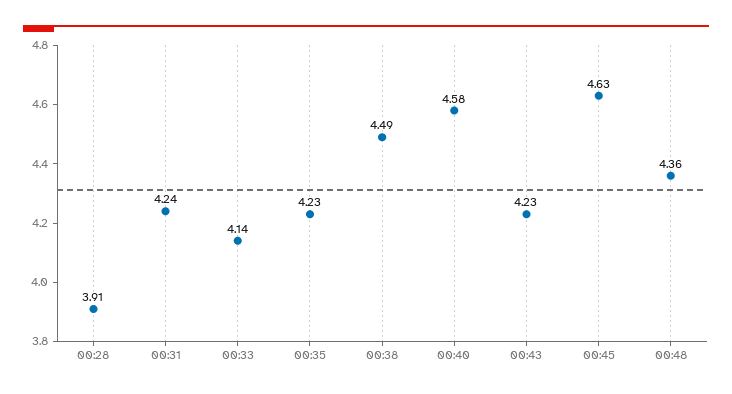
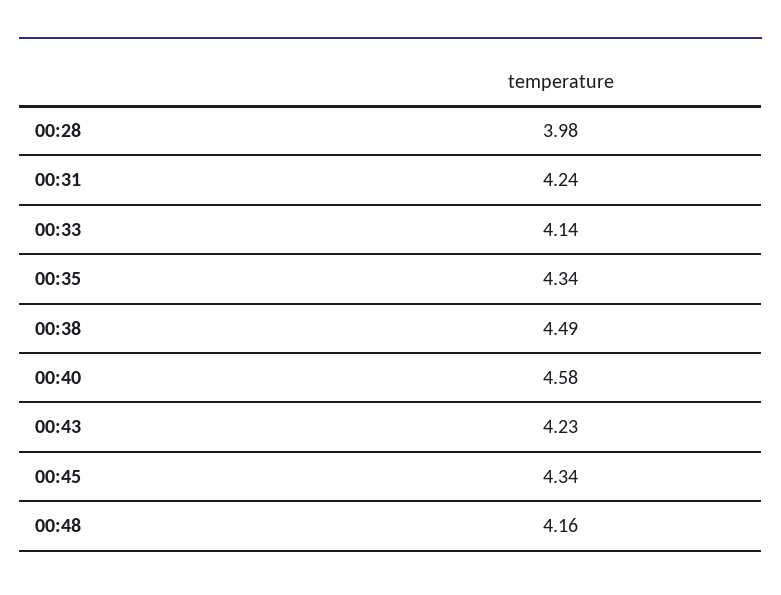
00:28: 3.91 -> 3.98
00:35: 4.23 -> 4.34
00:45: 4.63 -> 4.34
00:48: 4.36 -> 4.16

